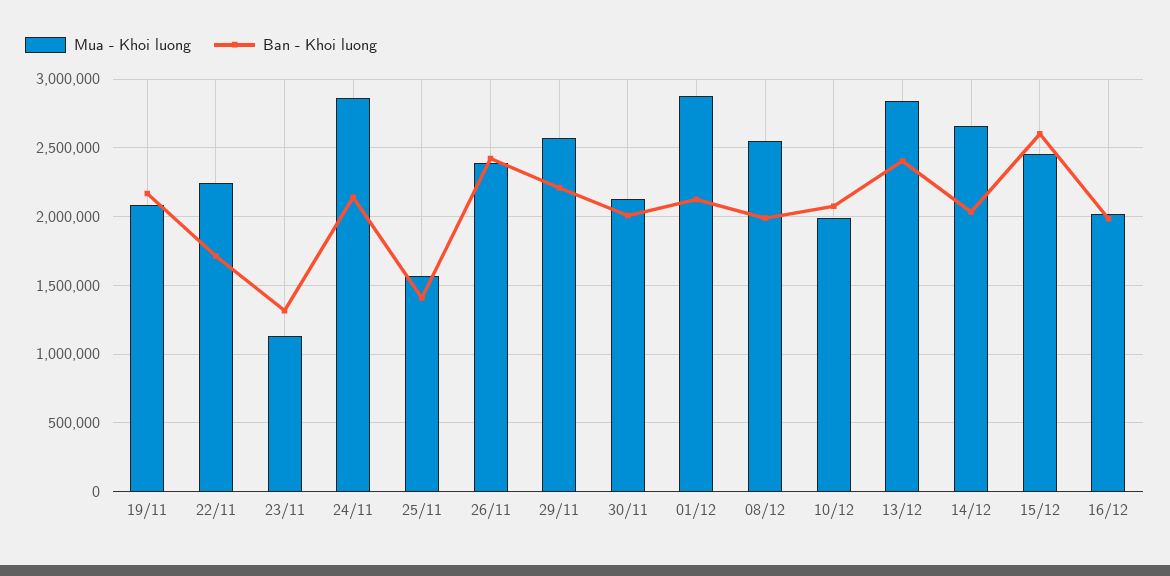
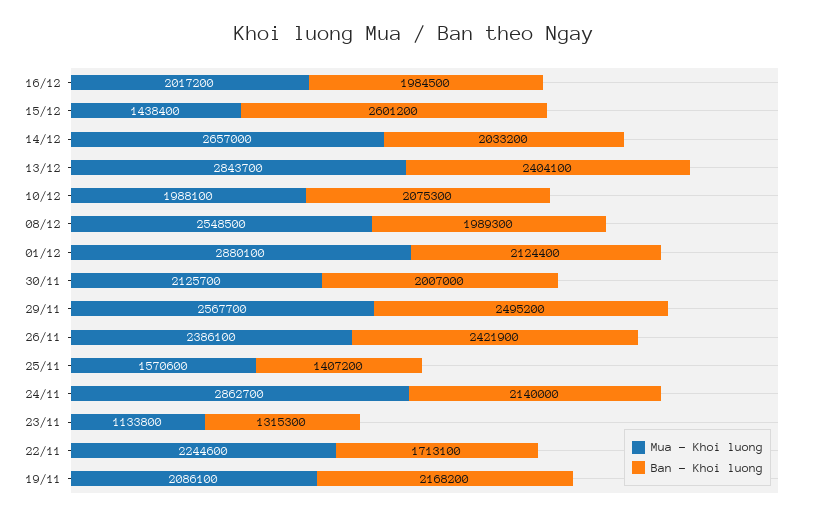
Ban - Khoi luong, 29/11: 2200000 -> 2495200
Mua - Khoi luong, 15/12: 2450000 -> 1438400

